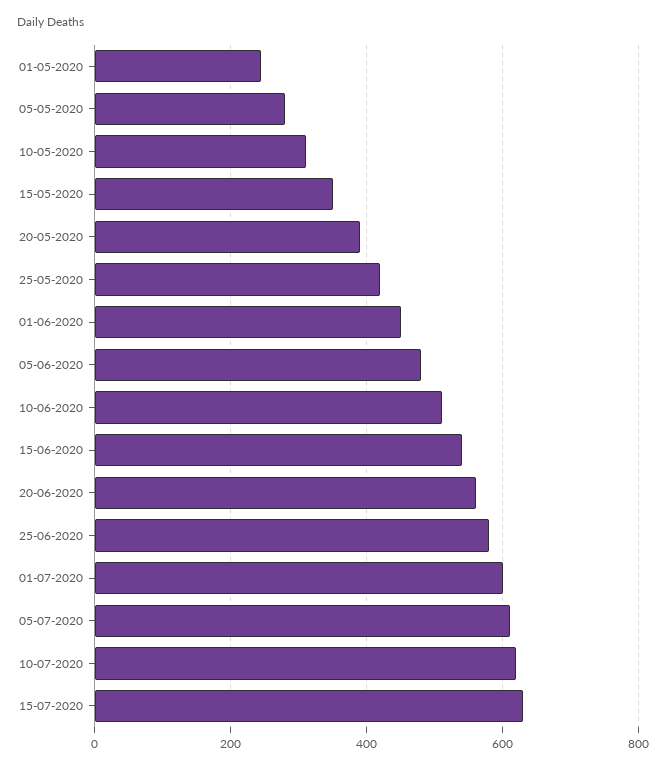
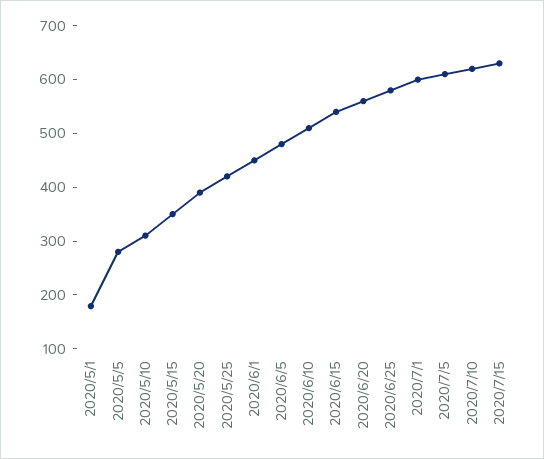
01-05-2020: 240 -> 180

